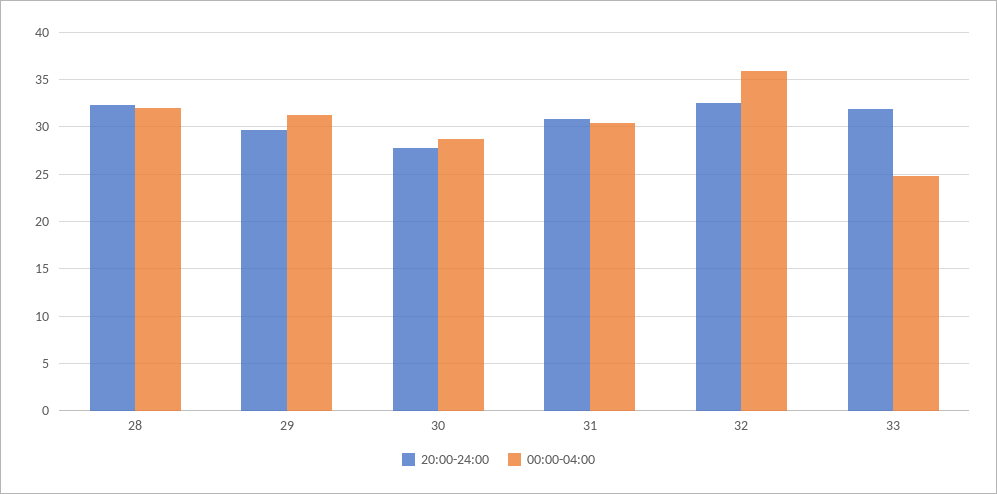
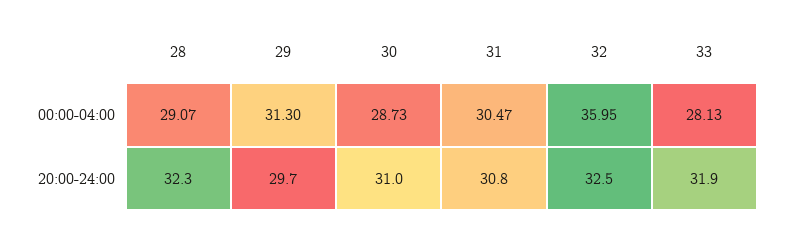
00:00-04:00, 28: 32 -> 29.07
20:00-24:00, 30: 28 -> 31
00:00-04:00, 33: 25 -> 28.13

